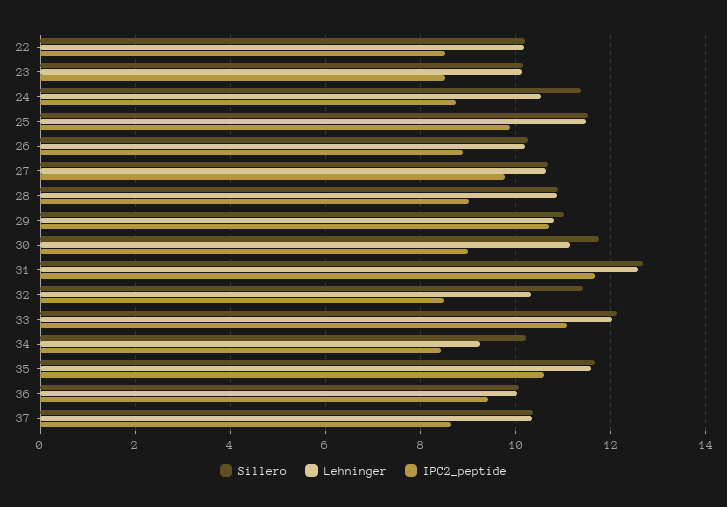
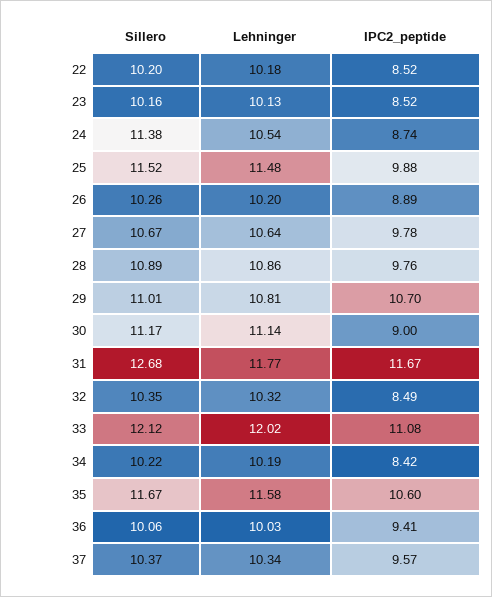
IPC2_peptide, 28: 9 -> 9.76
Sillero, 30: 11.8 -> 11.17
Lehninger, 31: 12.6 -> 11.77
Sillero, 32: 11.4 -> 10.35
Lehninger, 34: 9.2 -> 10.19
IPC2_peptide, 37: 8.6 -> 9.57

